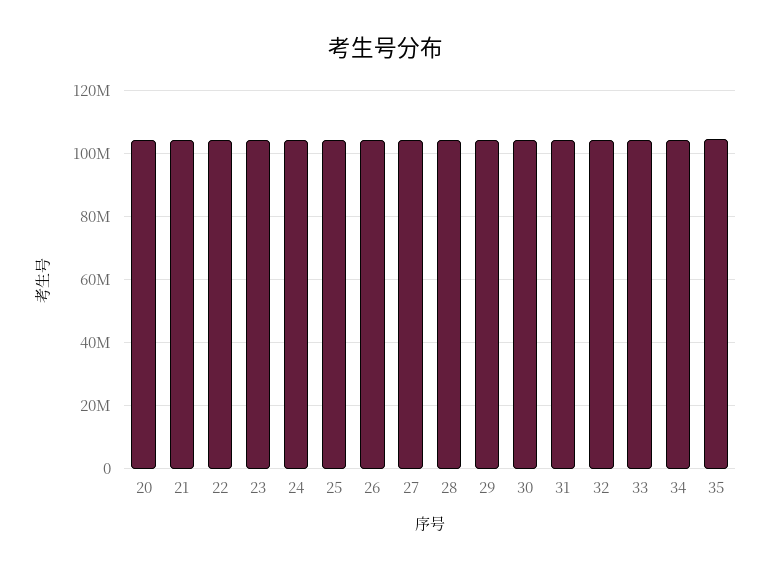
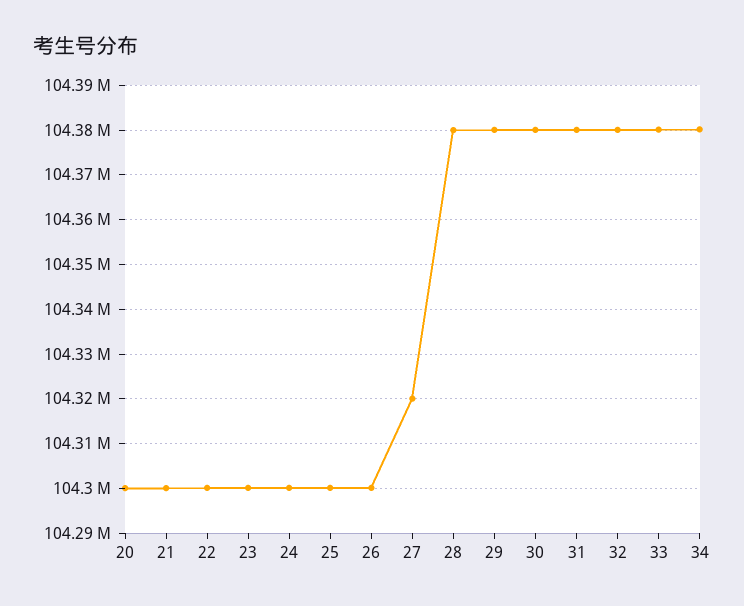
35: 104000000 -> none

